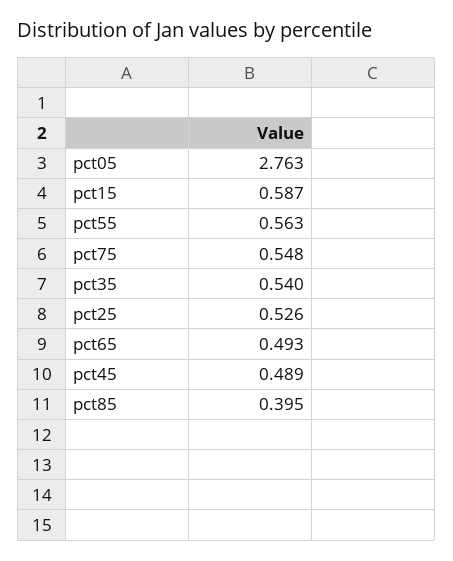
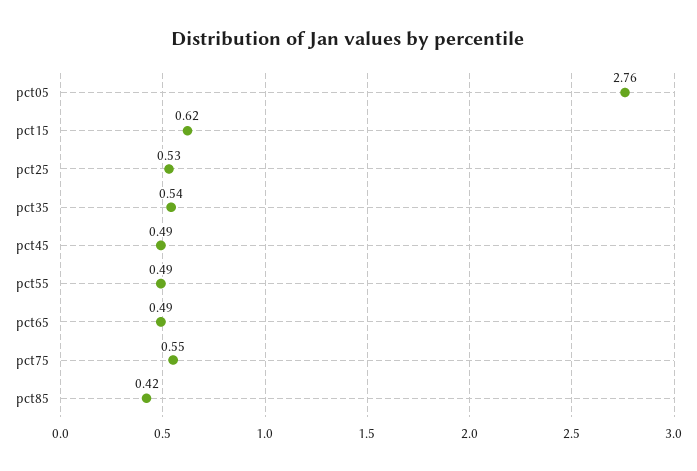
pct15: 0.587 -> 0.62
pct55: 0.563 -> 0.49
pct85: 0.395 -> 0.42

